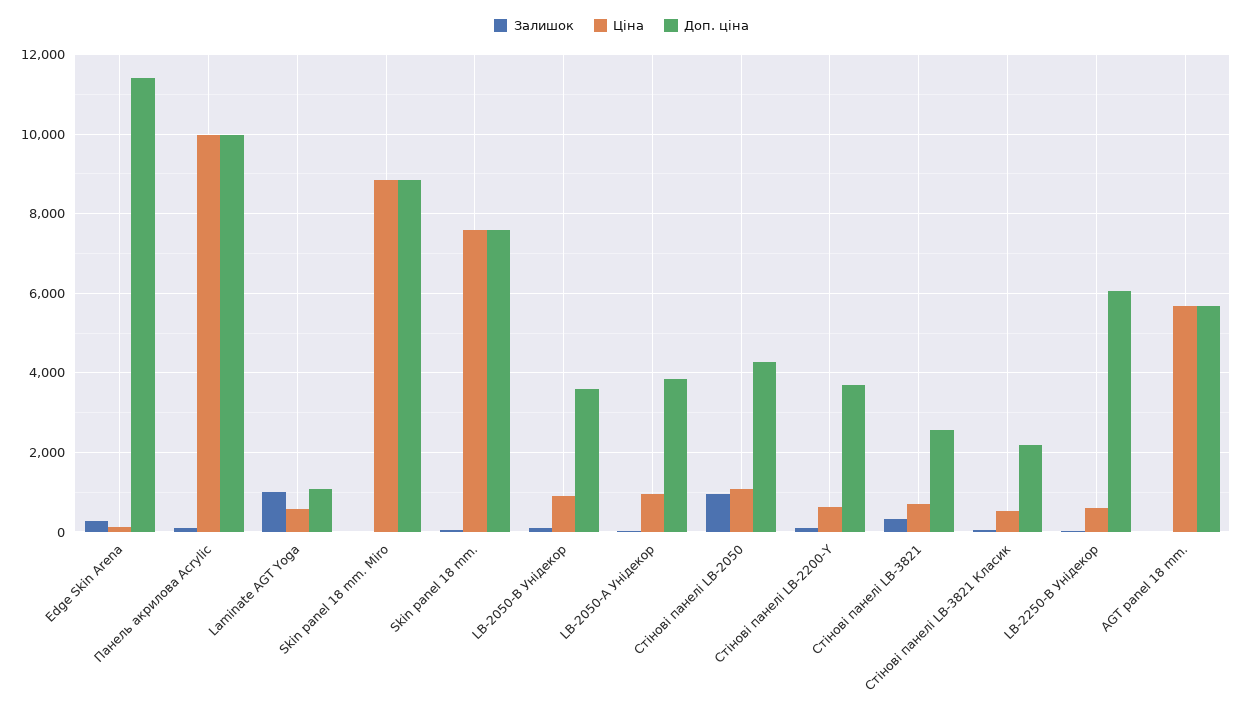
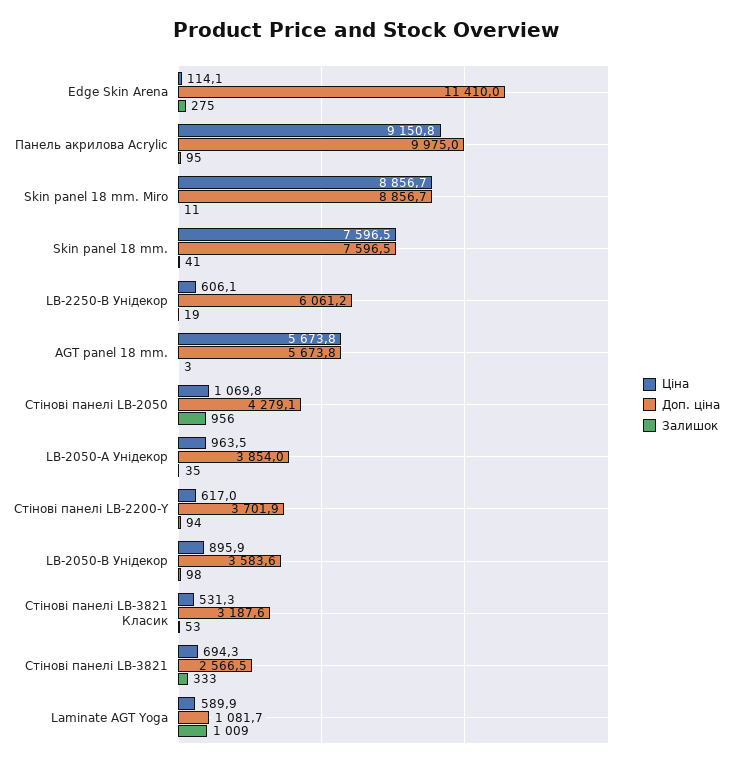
Ціна, Панель акрилова Acrylic: 10000 -> 9150.8
Доп. ціна, Стінові панелі LB-3821 Класик: 2200 -> 3187.6

